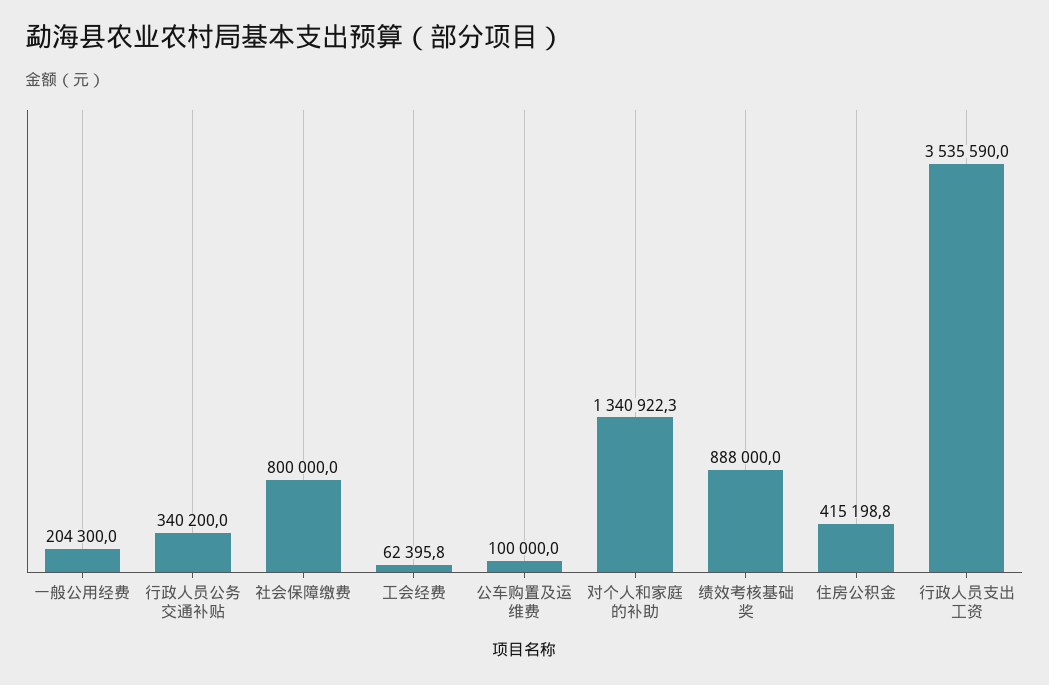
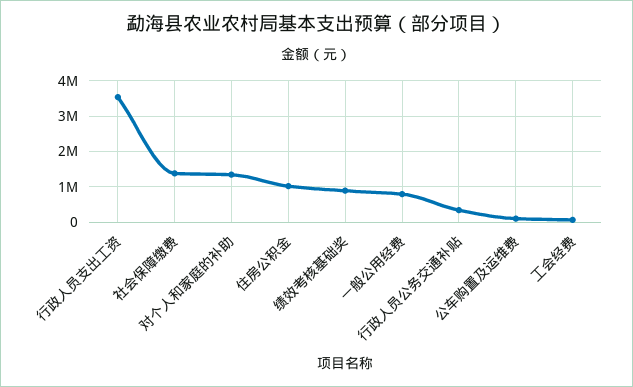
一般公用经费: 204300 -> 800000
社会保障缴费: 800000 -> 1400000
住房公积金: 415198.8 -> 1000000

